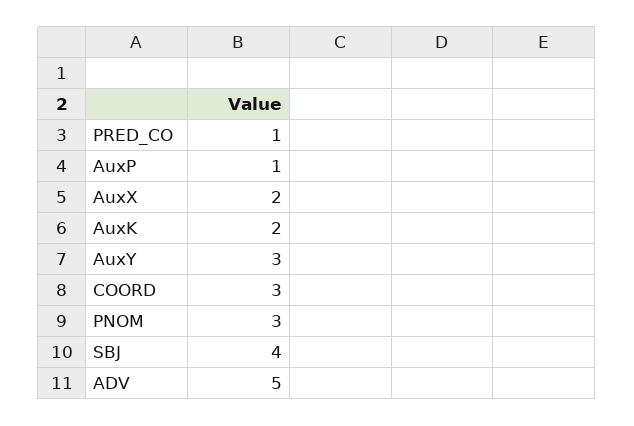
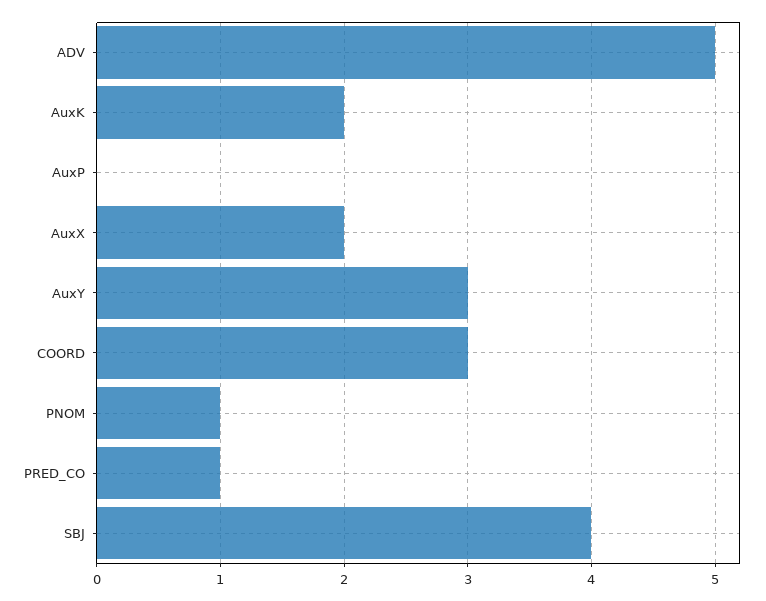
AuxP: 1 -> 0
PNOM: 3 -> 1

